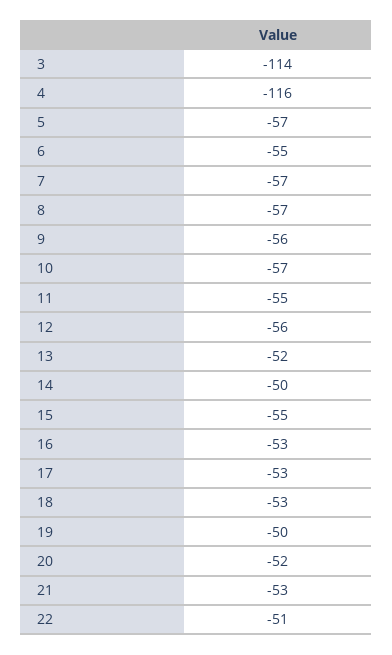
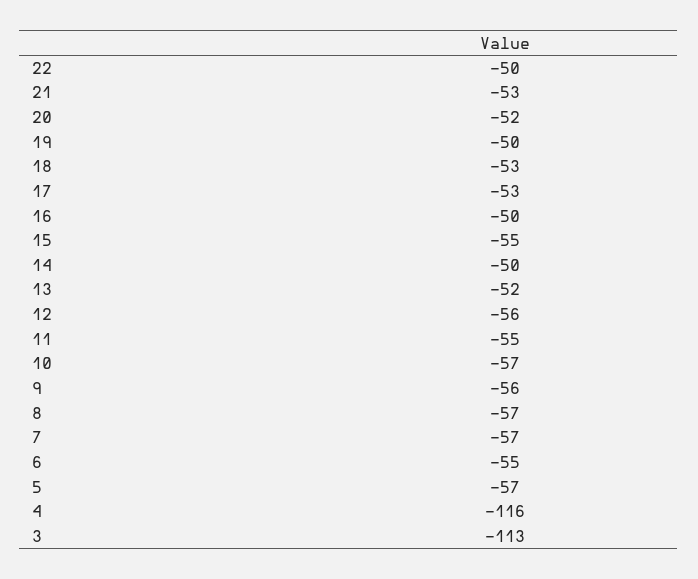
3: -114 -> -113
16: -53 -> -50
22: -51 -> -50

